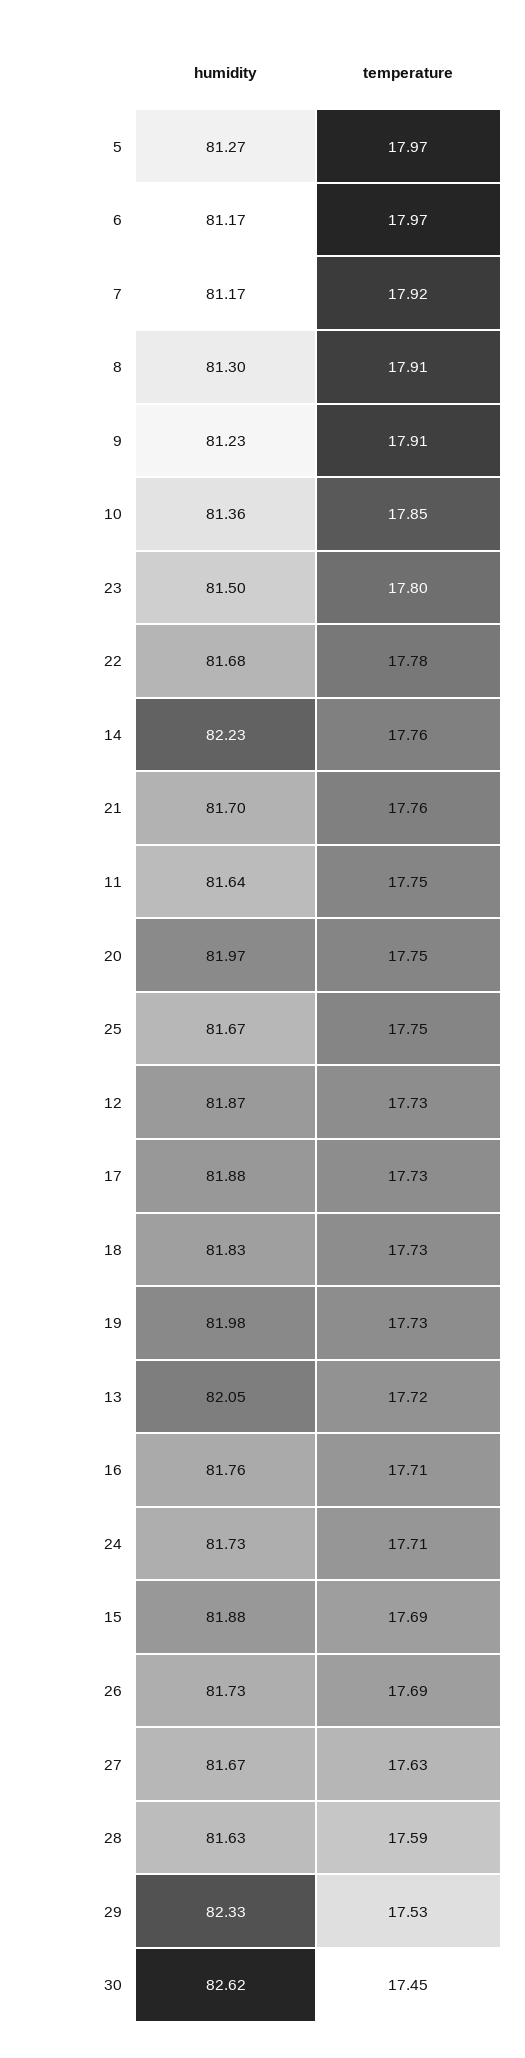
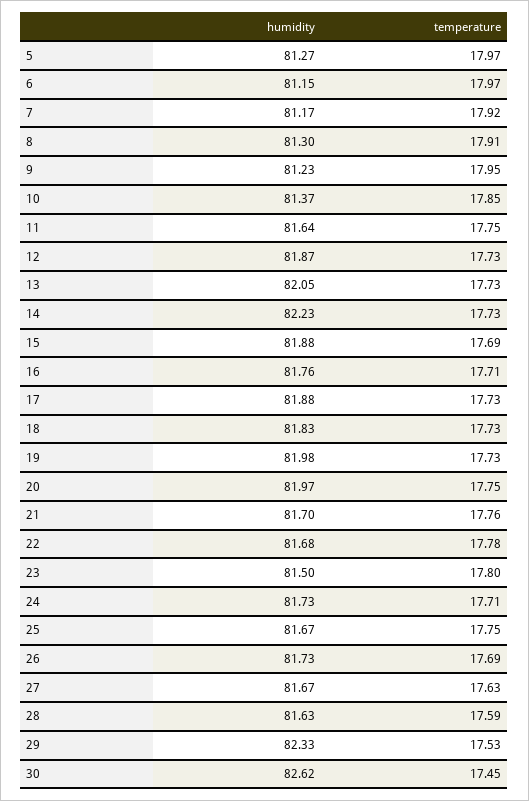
humidity, 6: 81.17 -> 81.15
temperature, 9: 17.91 -> 17.95
humidity, 10: 81.36 -> 81.37
temperature, 14: 17.76 -> 17.73
temperature, 13: 17.72 -> 17.73

